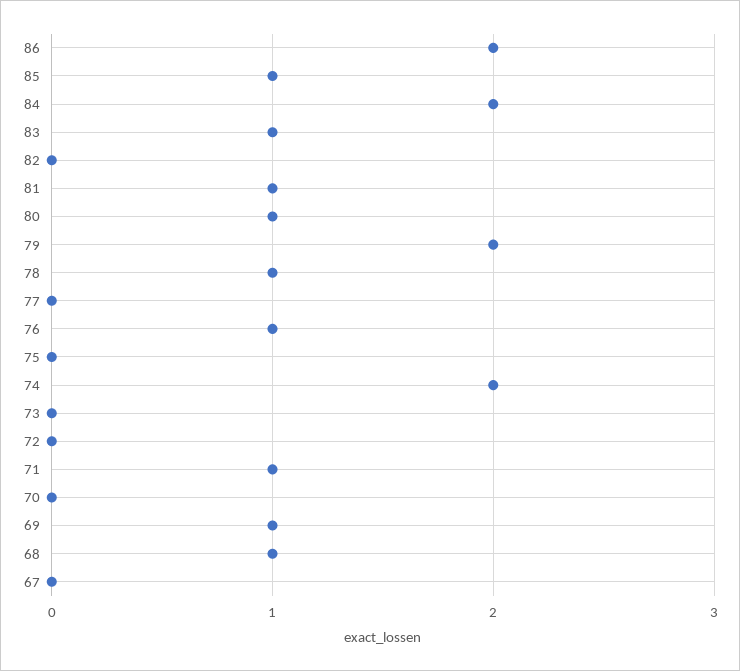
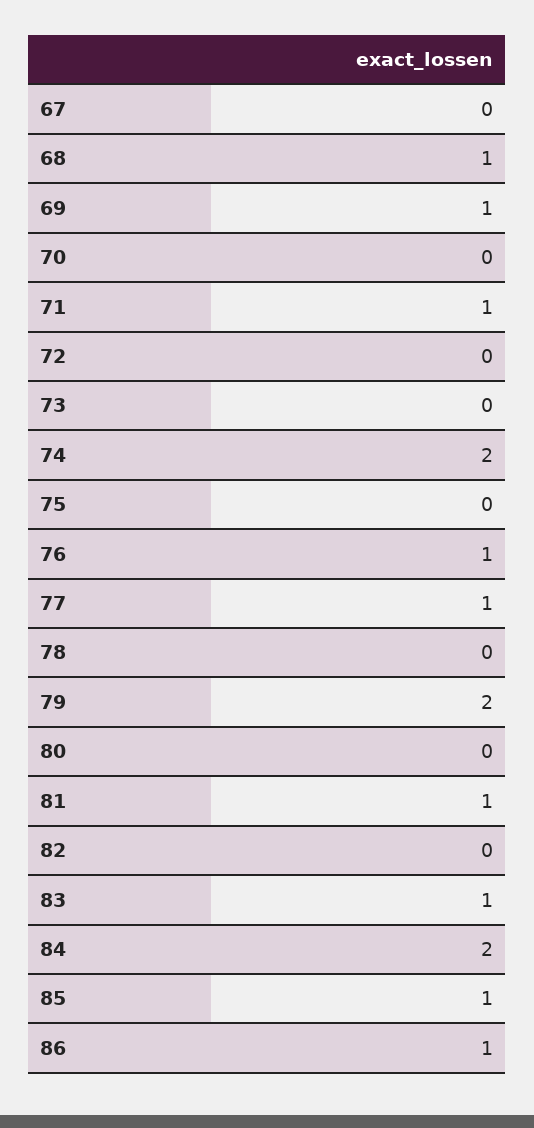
86: 2 -> 1
80: 1 -> 0
78: 1 -> 0
77: 0 -> 1

